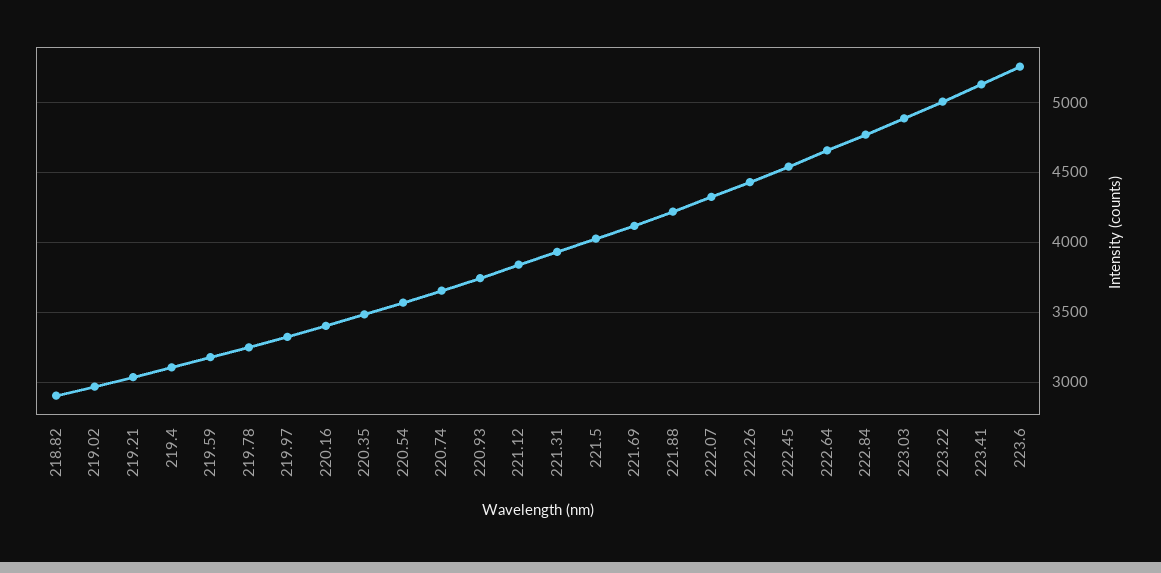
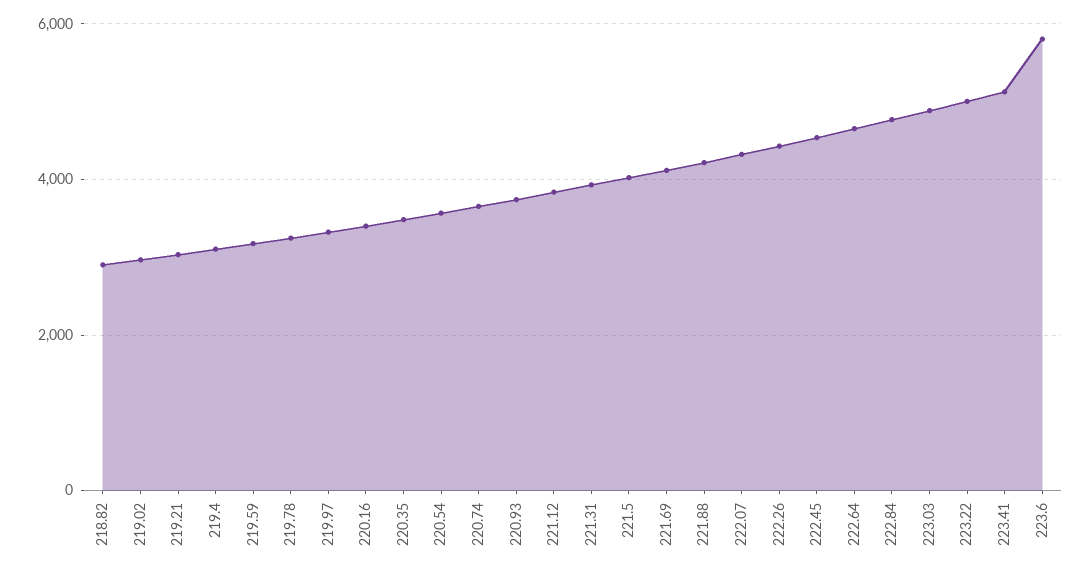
223.6: 5250 -> 5800

